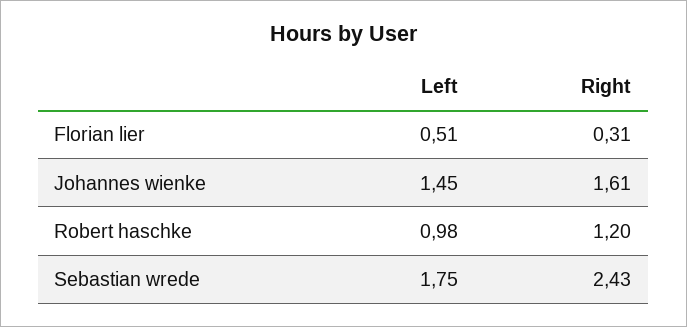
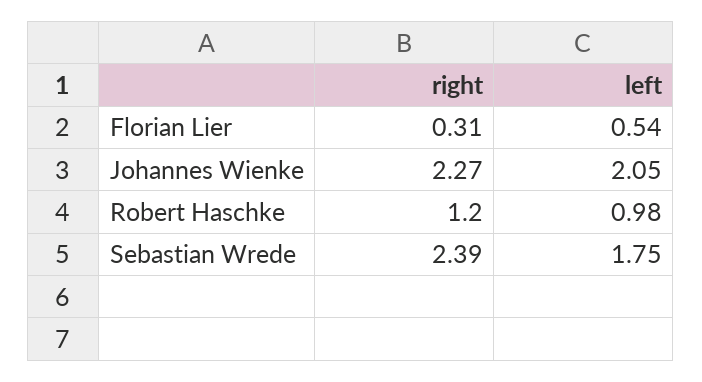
Left, Florian lier: 0.51 -> 0.54
Left, Johannes wienke: 1.45 -> 2.05
Right, Johannes wienke: 1.61 -> 2.27
Right, Sebastian wrede: 2.43 -> 2.39

